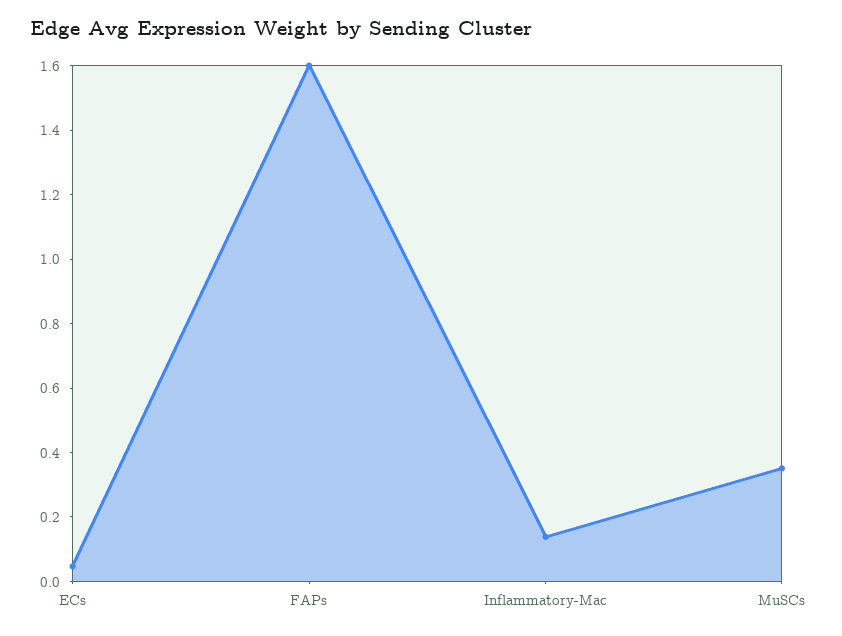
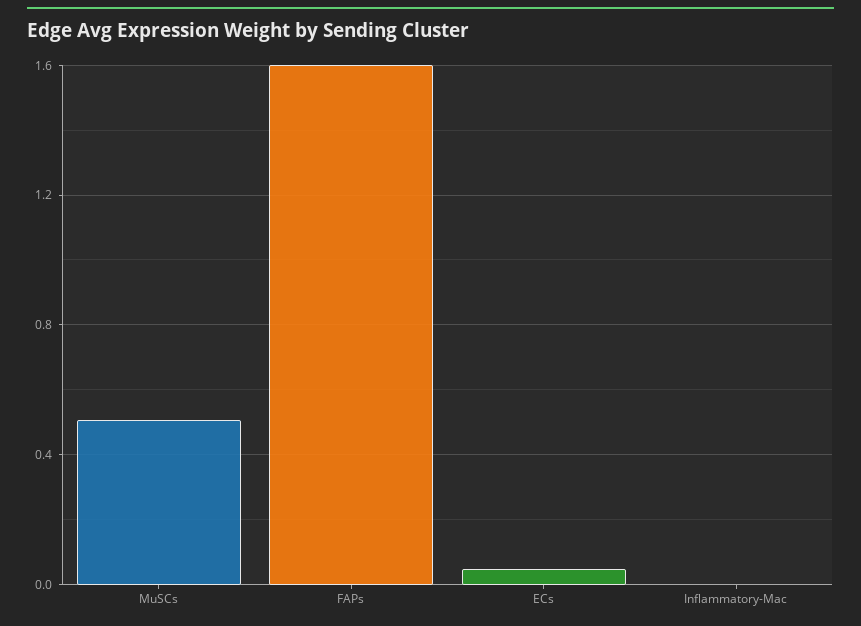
Inflammatory-Mac: 0.15 -> 0
MuSCs: 0.35 -> 0.5

